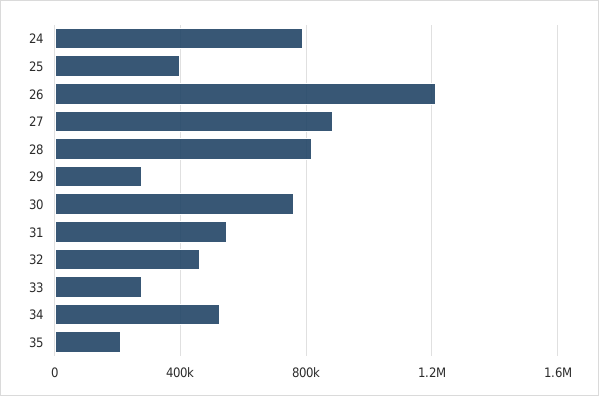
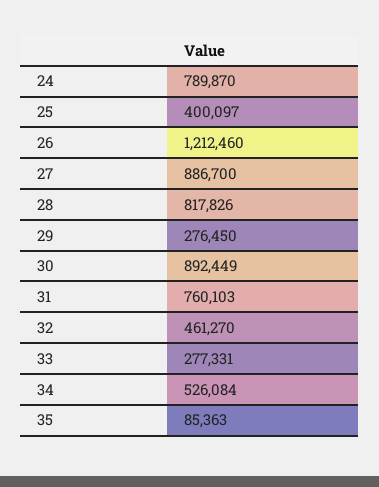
30: 750000 -> 892449
31: 550000 -> 760103
35: 200000 -> 85363

